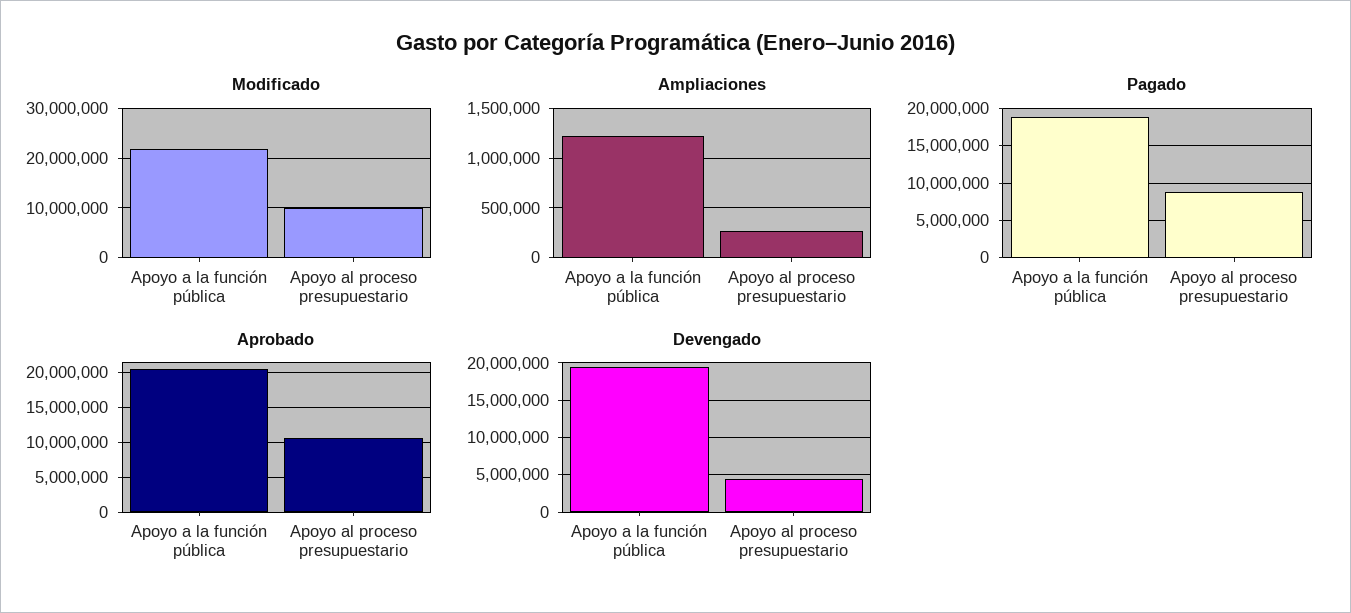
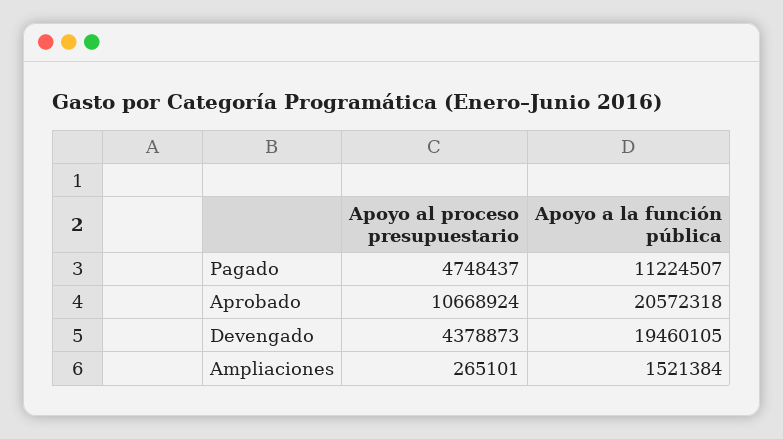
Modificado, Apoyo a la función pública: 22000000 -> none
Modificado, Apoyo al proceso presupuestario: 10000000 -> none
Ampliaciones, Apoyo a la función pública: 1200000 -> 1521384
Pagado, Apoyo a la función pública: 19000000 -> 11224507
Pagado, Apoyo al proceso presupuestario: 9000000 -> 4748437

